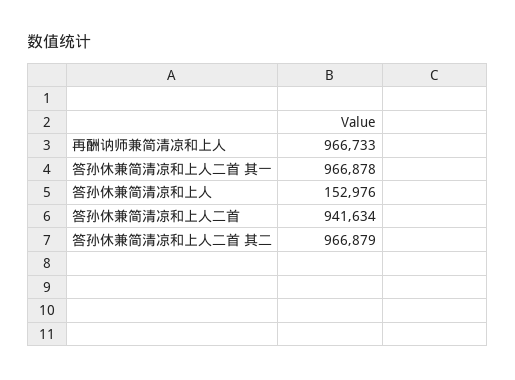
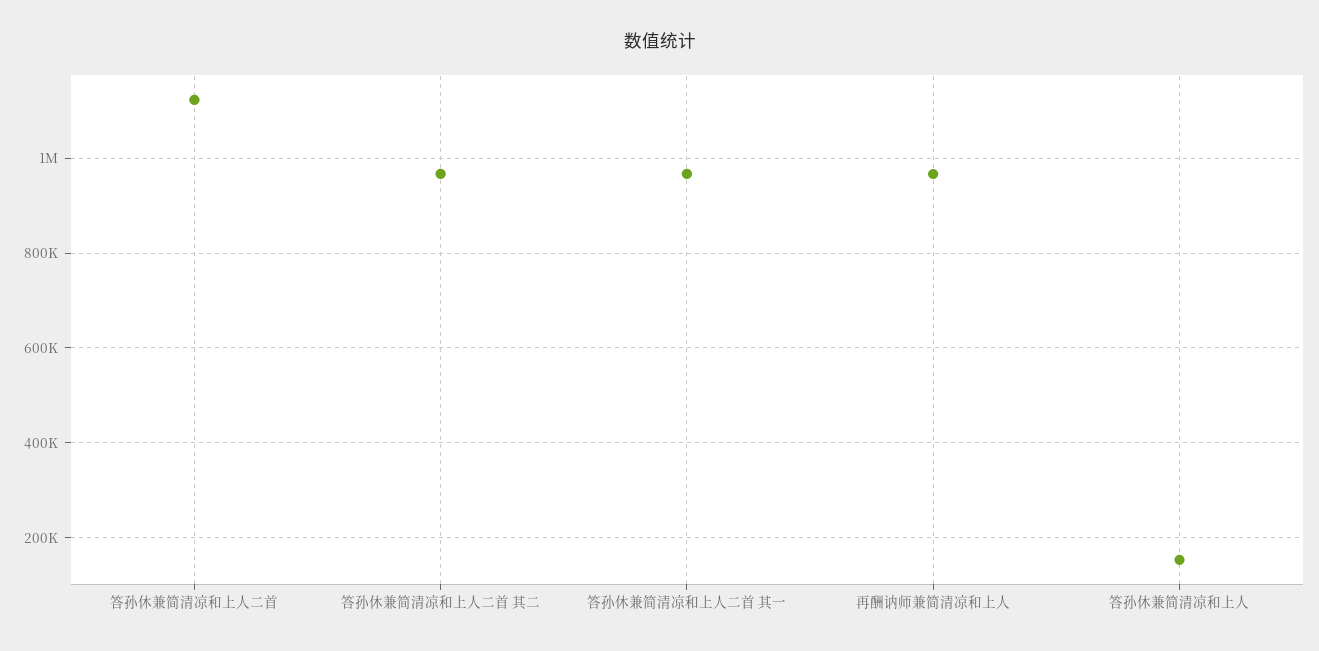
答孙休兼简清凉和上人二首: 941634 -> 1120000

